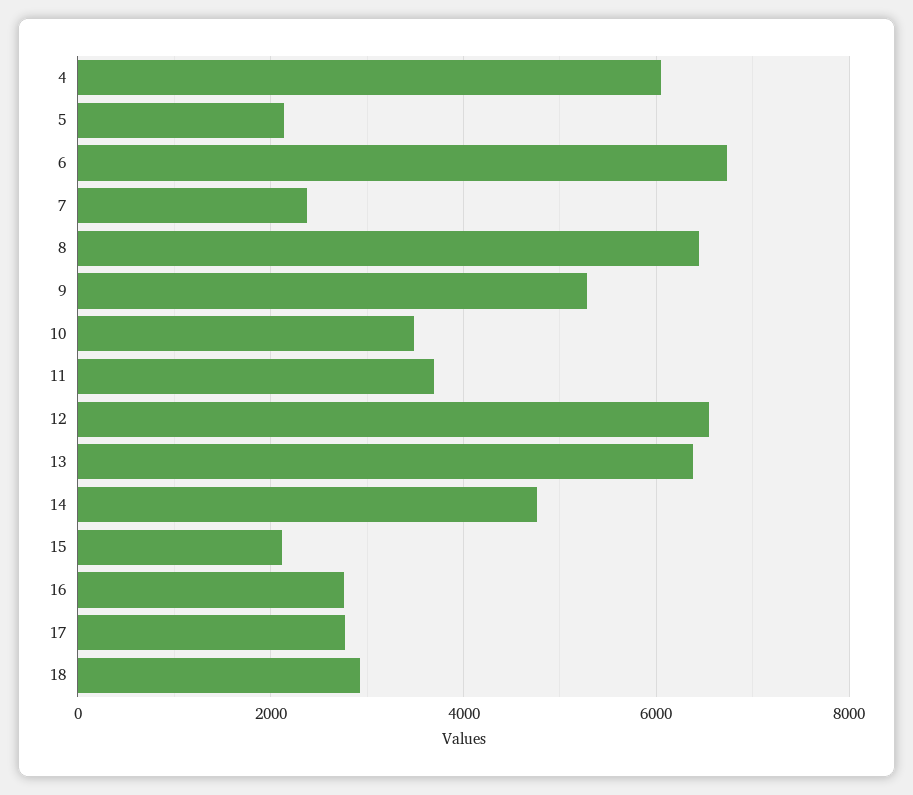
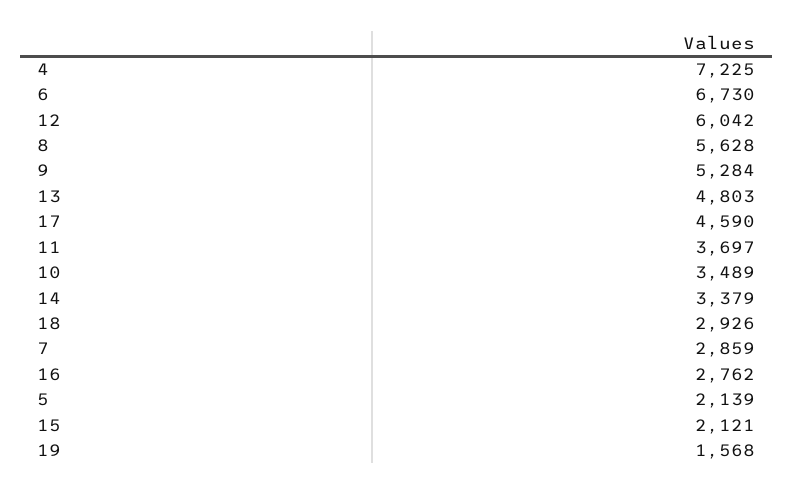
4: 6000 -> 7225
7: 2400 -> 2859
8: 6400 -> 5628
12: 6600 -> 6042
13: 6400 -> 4803
14: 4800 -> 3379
17: 2800 -> 4590
19: none -> 1568

